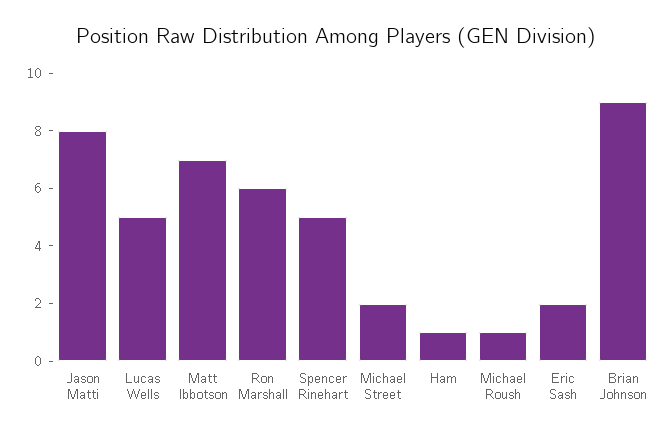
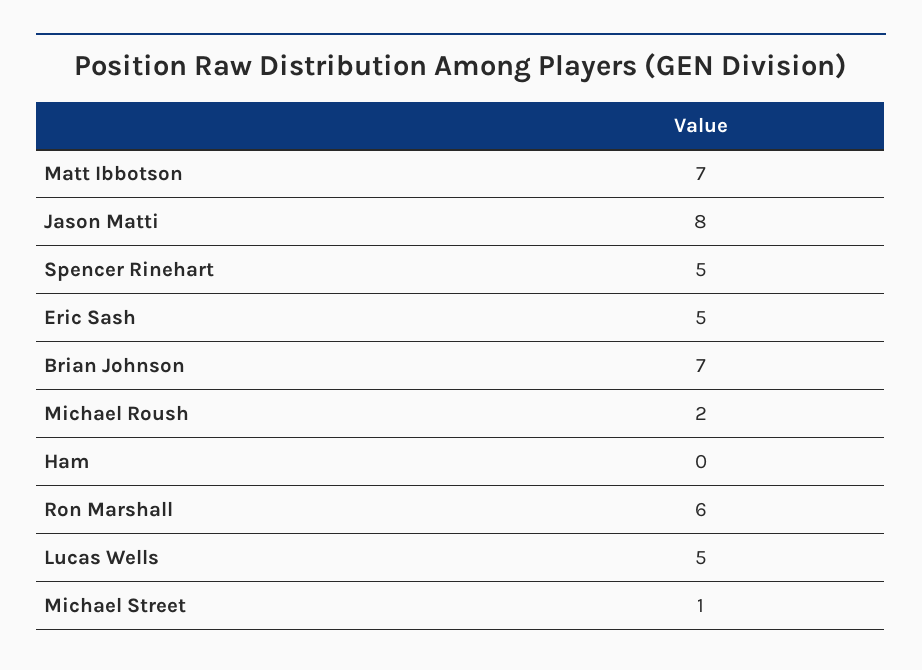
Michael Street: 2 -> 1
Ham: 1 -> 0
Michael Roush: 1 -> 2
Eric Sash: 2 -> 5
Brian Johnson: 9 -> 7

